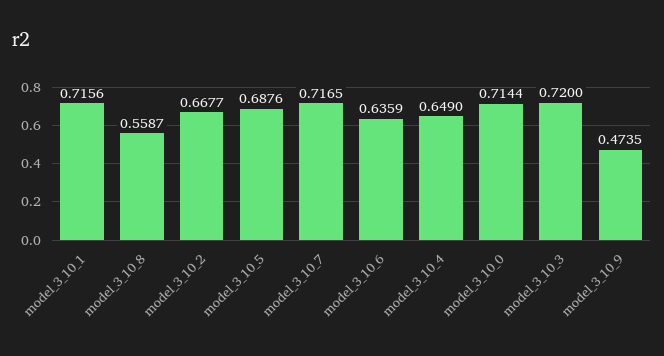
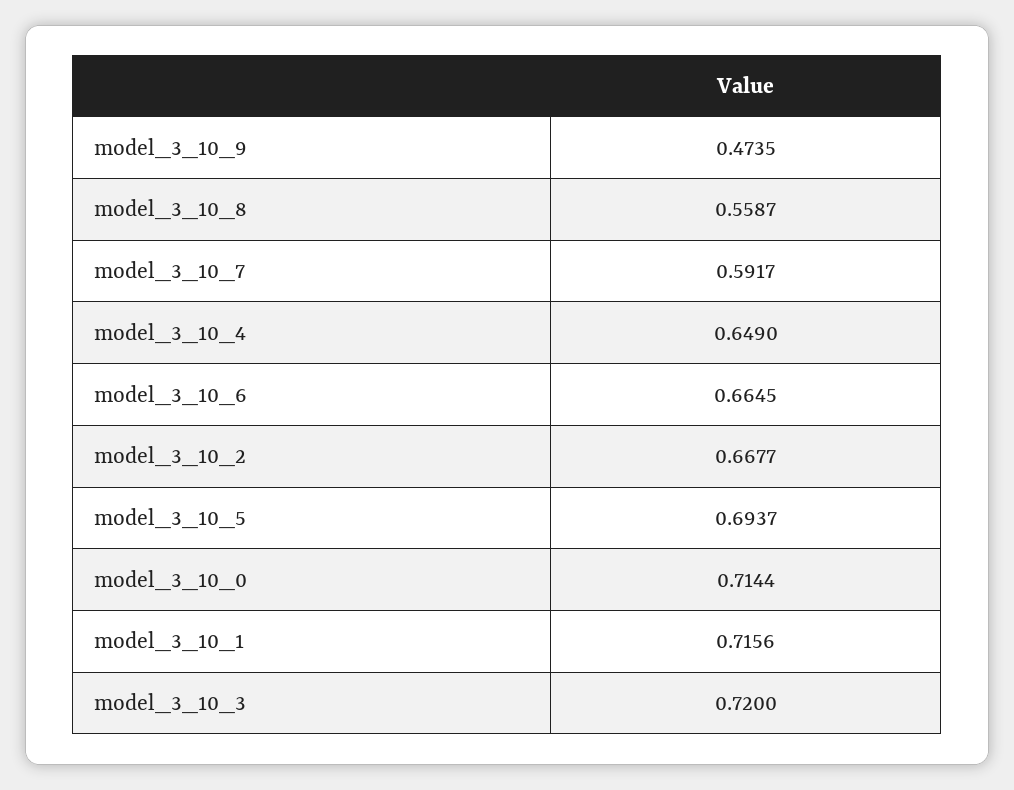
model_3_10_5: 0.6876 -> 0.6937
model_3_10_7: 0.7165 -> 0.5917
model_3_10_6: 0.6359 -> 0.6645

